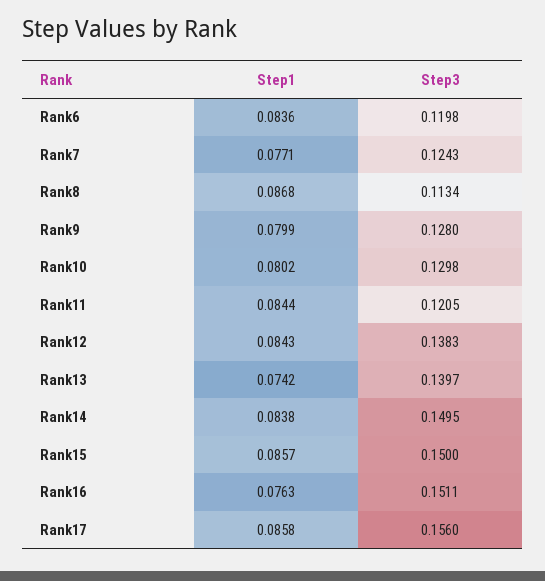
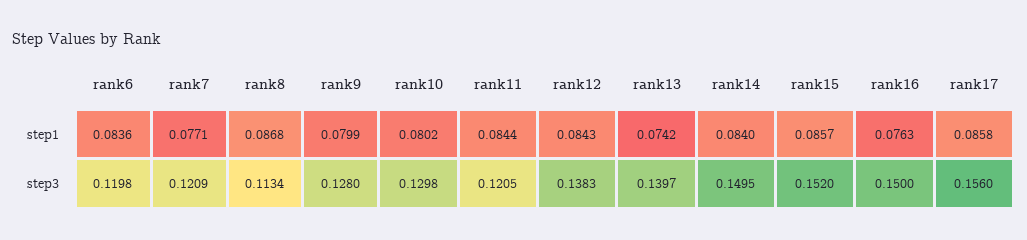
Step3, Rank7: 0.1243 -> 0.1209
Step1, Rank14: 0.0838 -> 0.084
Step3, Rank15: 0.15 -> 0.152
Step3, Rank16: 0.1511 -> 0.15

